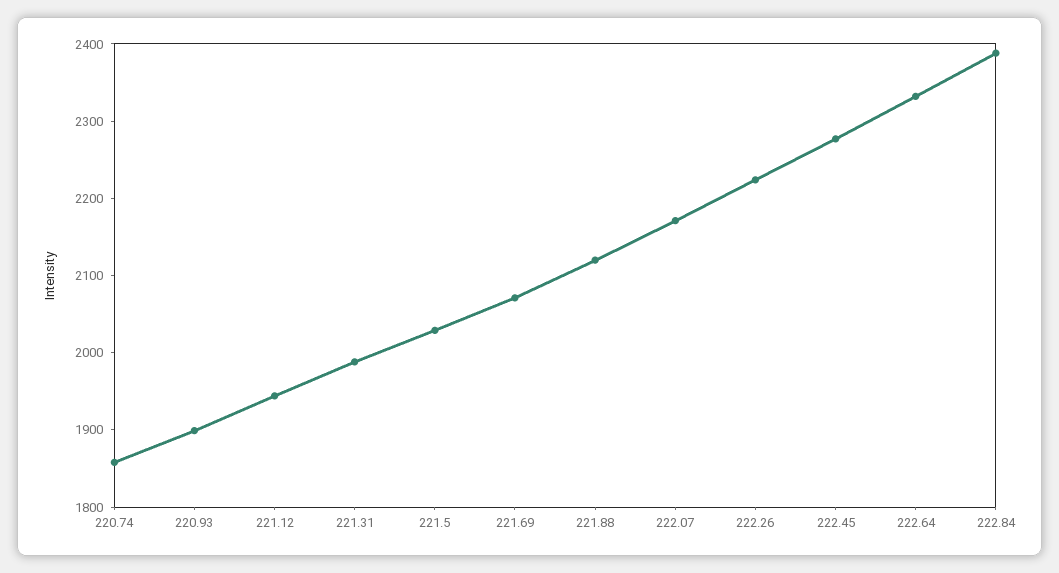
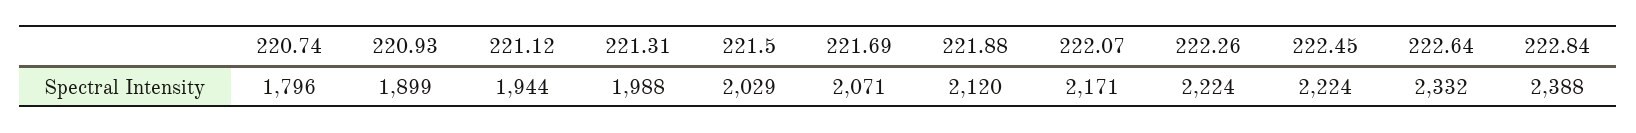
220.74: 1860 -> 1796
222.45: 2280 -> 2224

